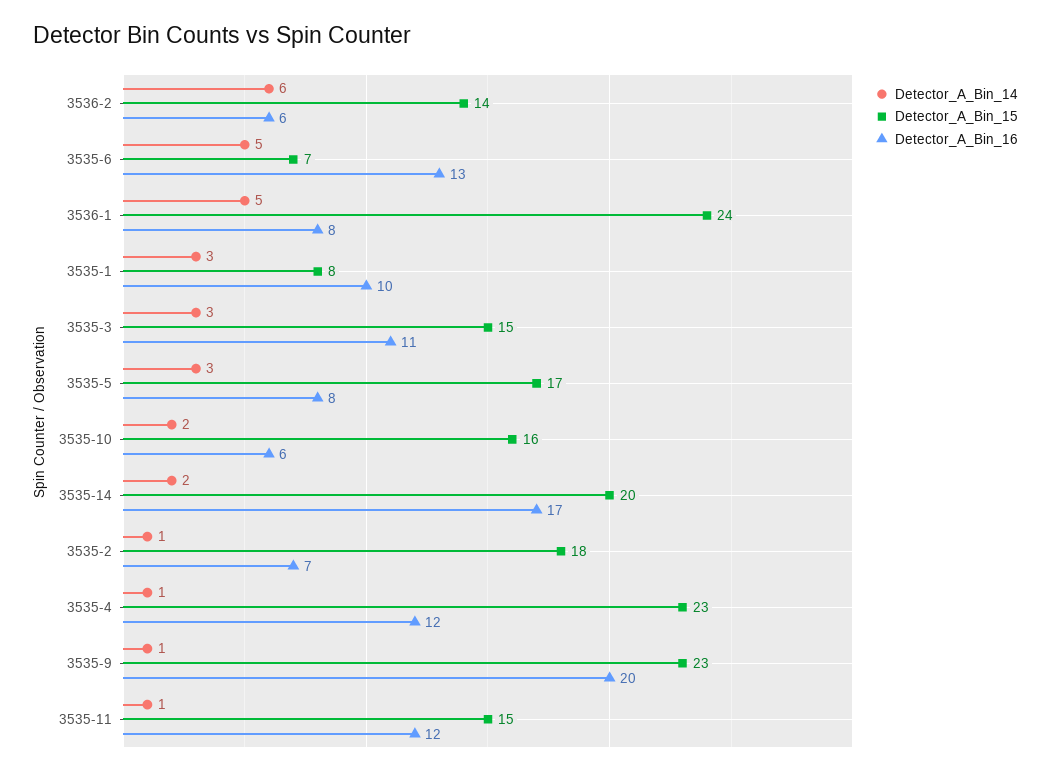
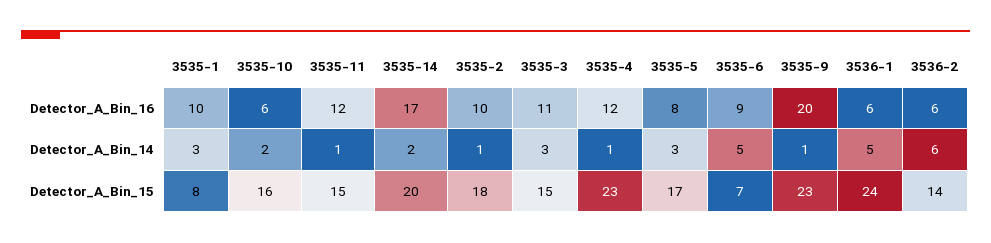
Detector_A_Bin_16, 3535-6: 13 -> 9
Detector_A_Bin_16, 3536-1: 8 -> 6
Detector_A_Bin_16, 3535-2: 7 -> 10

